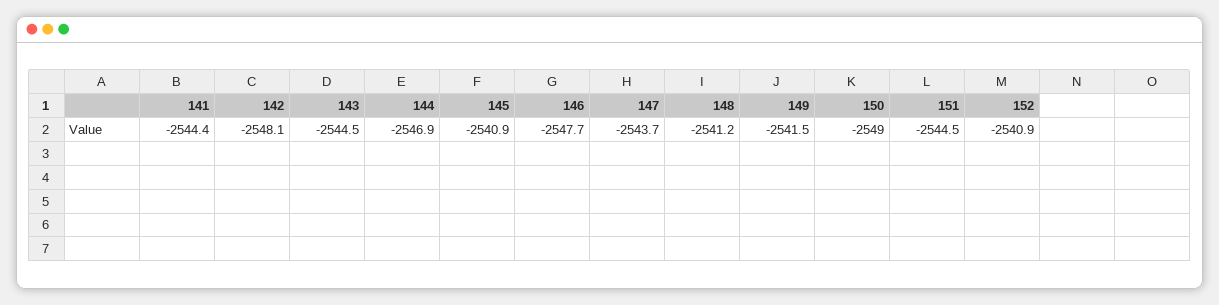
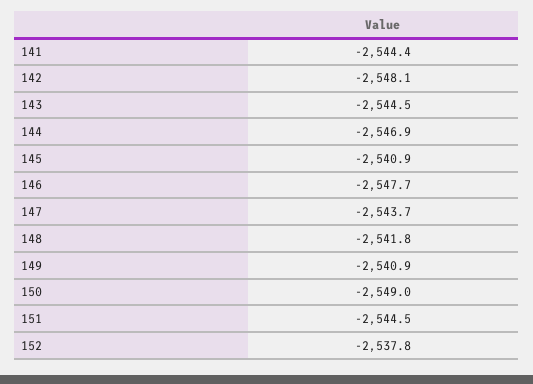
148: -2541.2 -> -2541.8
149: -2541.5 -> -2540.9
152: -2540.9 -> -2537.8

